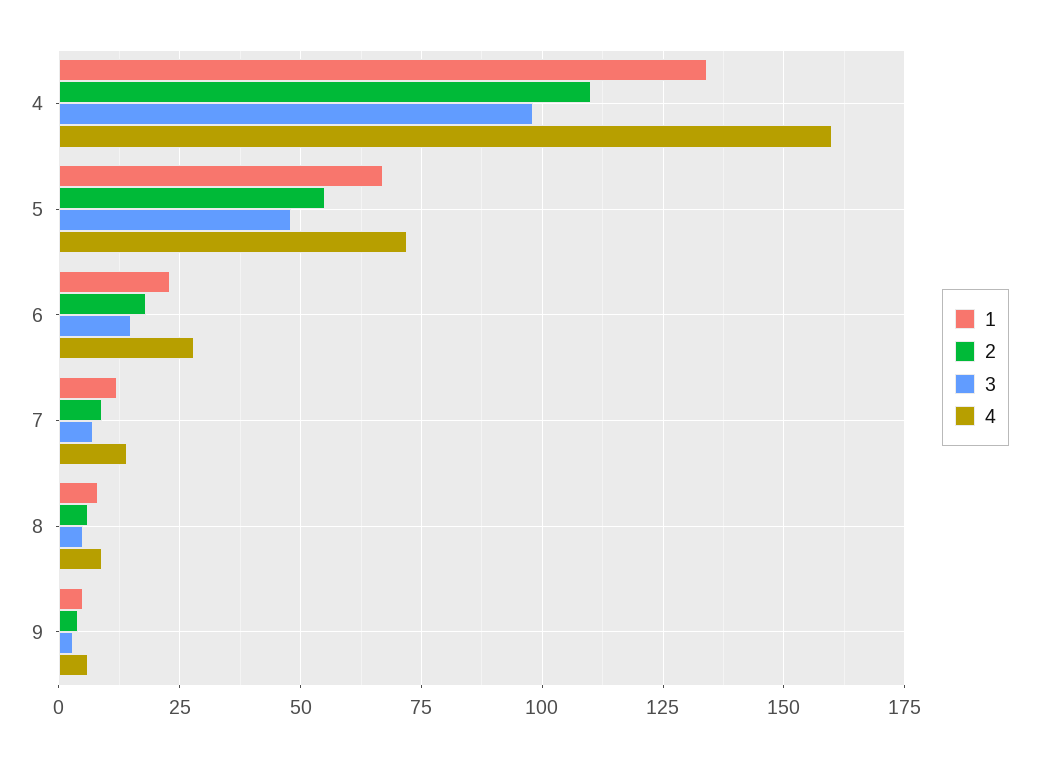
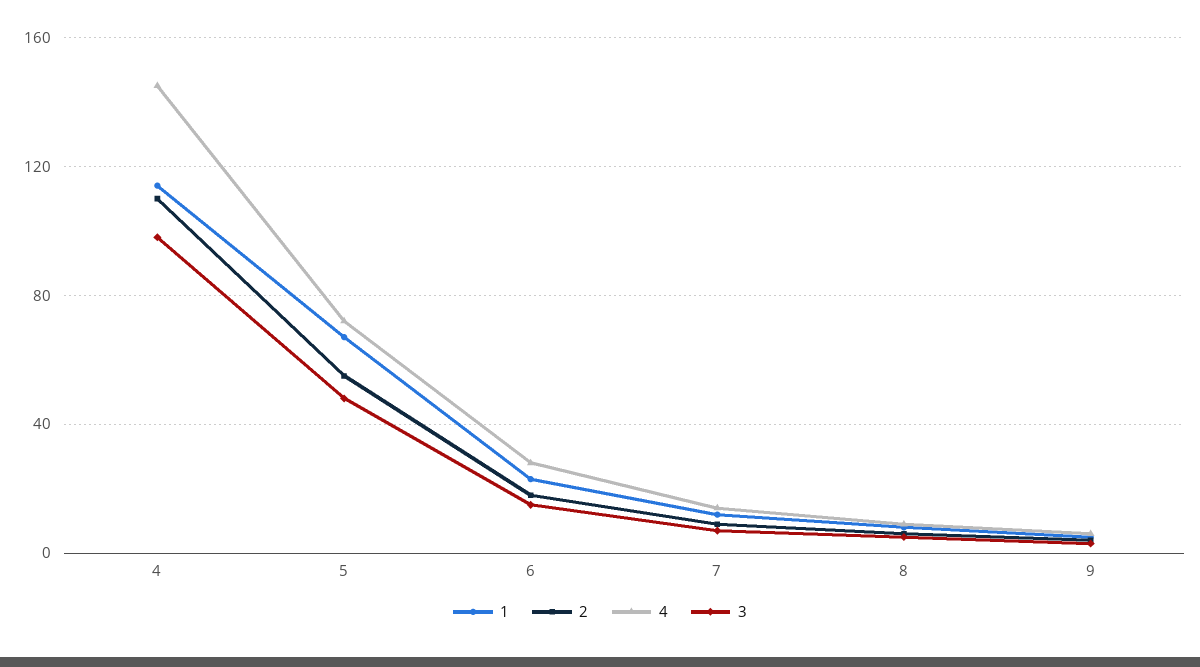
1, 4: 135 -> 115
4, 4: 160 -> 145

